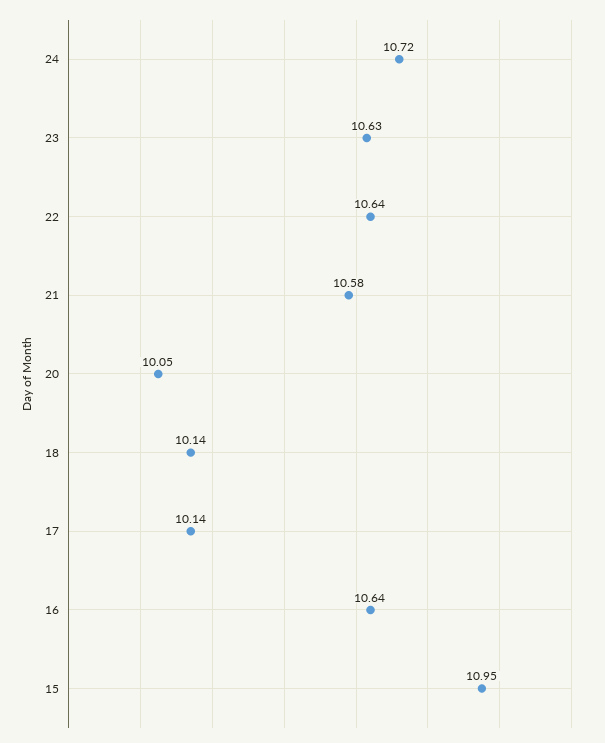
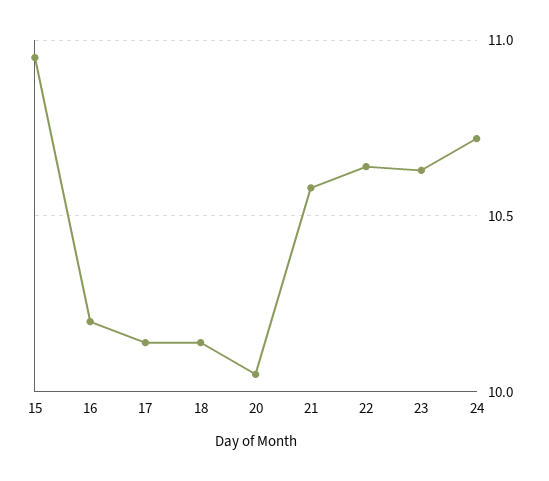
16: 10.64 -> 10.2

